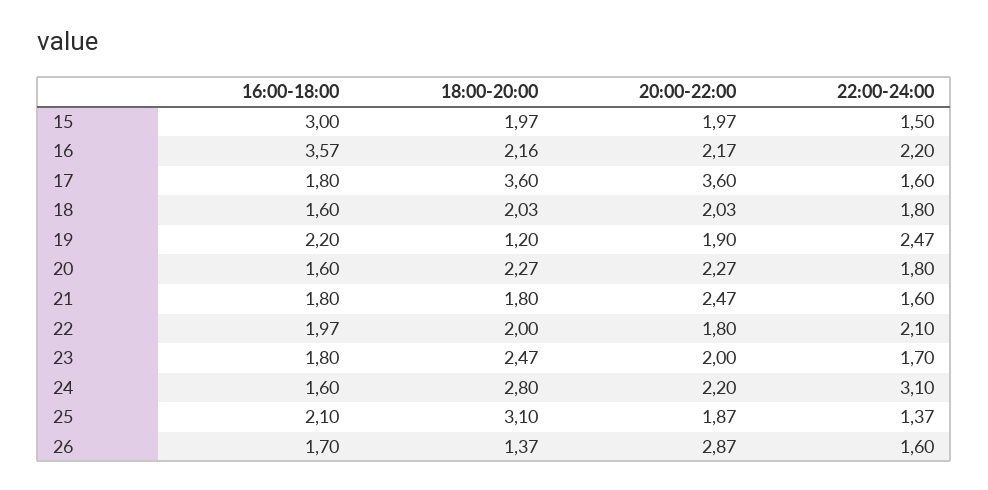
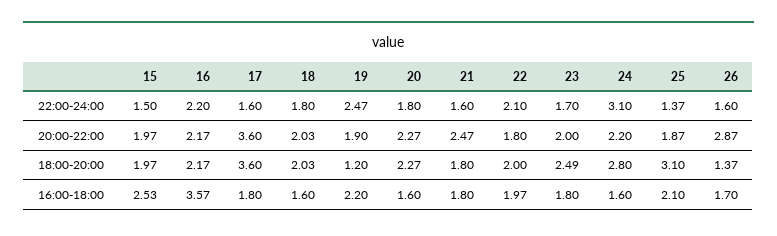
16:00-18:00, 15: 3 -> 2.53
18:00-20:00, 16: 2.16 -> 2.17
18:00-20:00, 23: 2.47 -> 2.49

